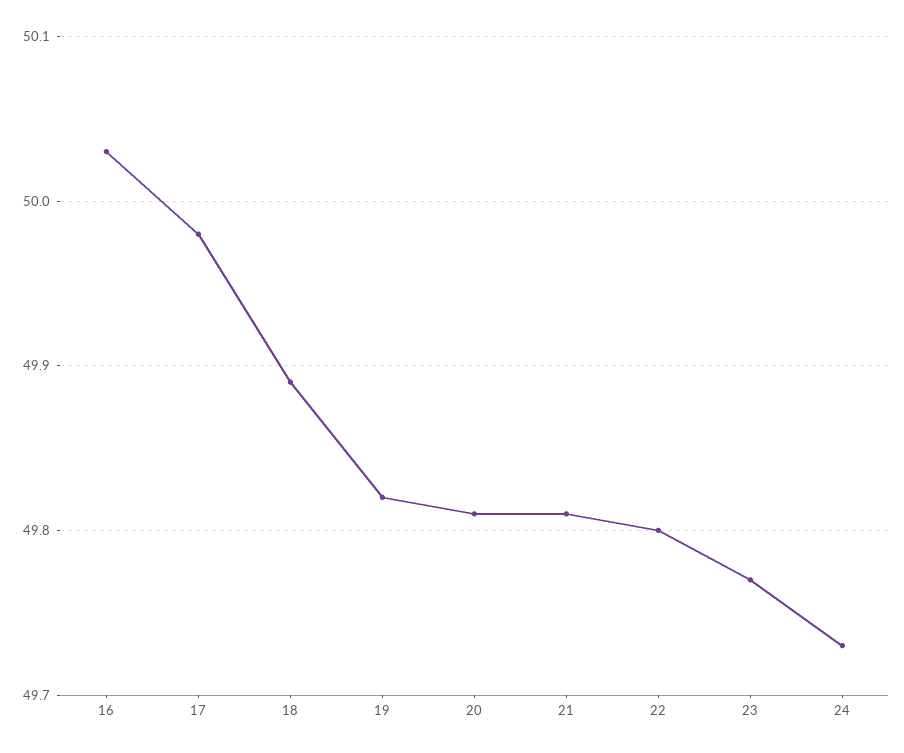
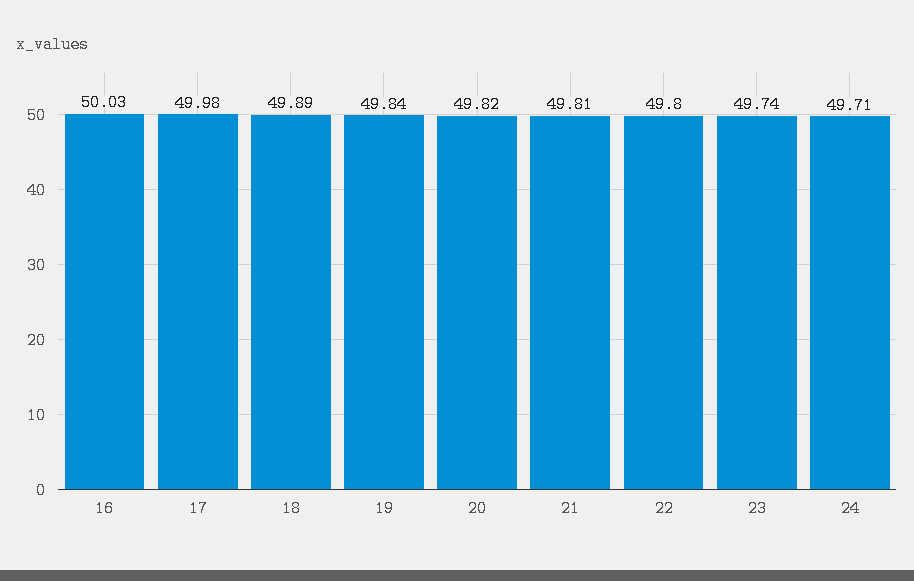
19: 49.82 -> 49.84
20: 49.81 -> 49.82
23: 49.77 -> 49.74
24: 49.73 -> 49.71

